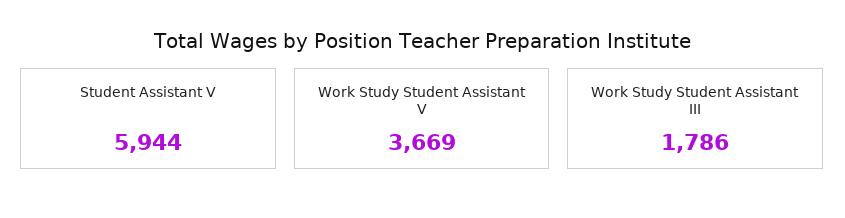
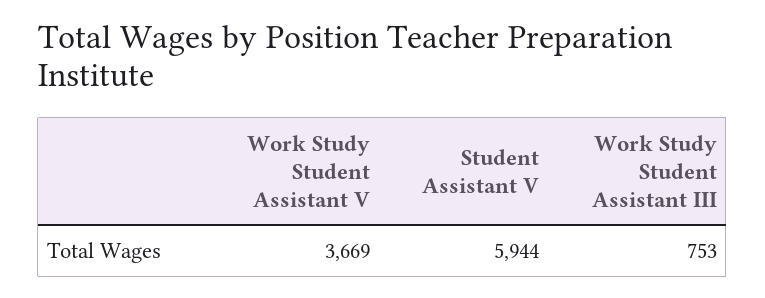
Work Study Student Assistant III: 1786 -> 753

